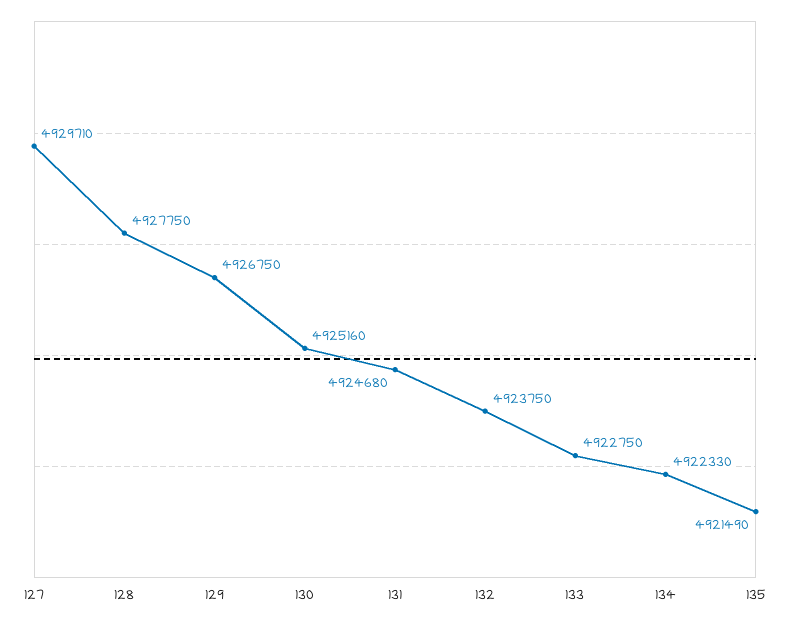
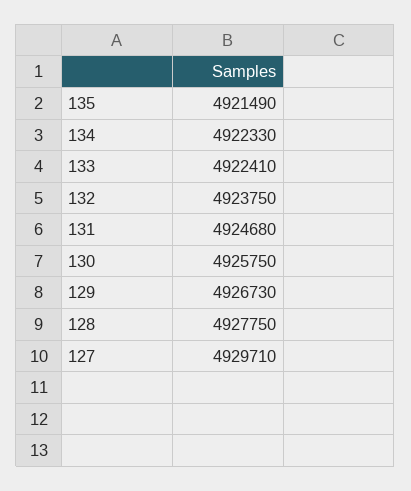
129: 4926750 -> 4926730
130: 4925160 -> 4925750
133: 4922750 -> 4922410

